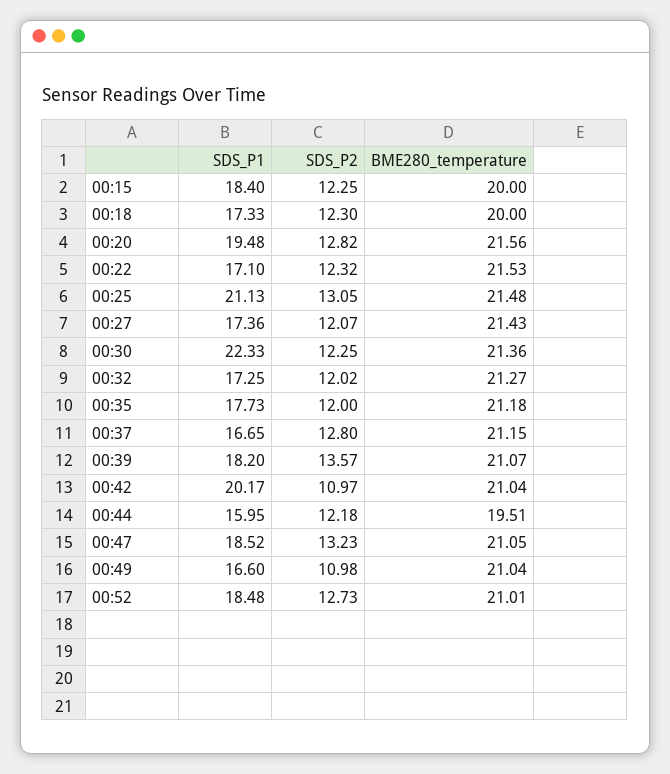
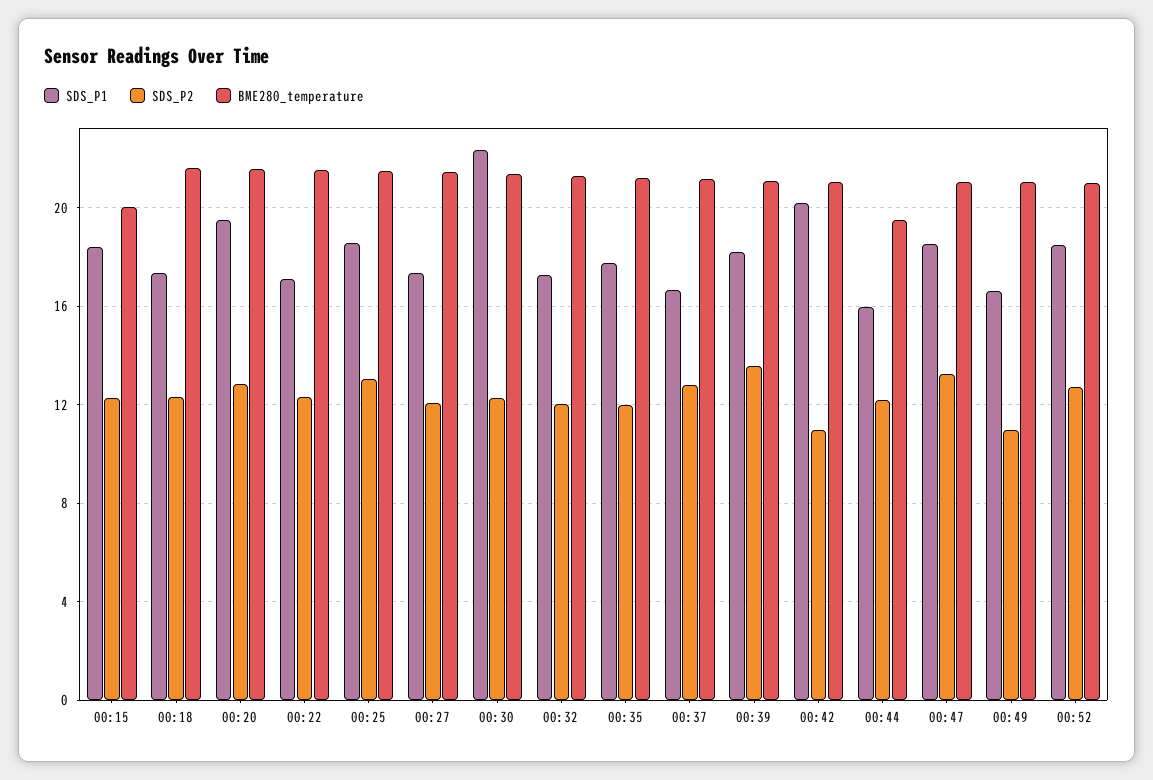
BME280_temperature, 00:18: 20 -> 21.5
SDS_P1, 00:25: 21.13 -> 18.5

